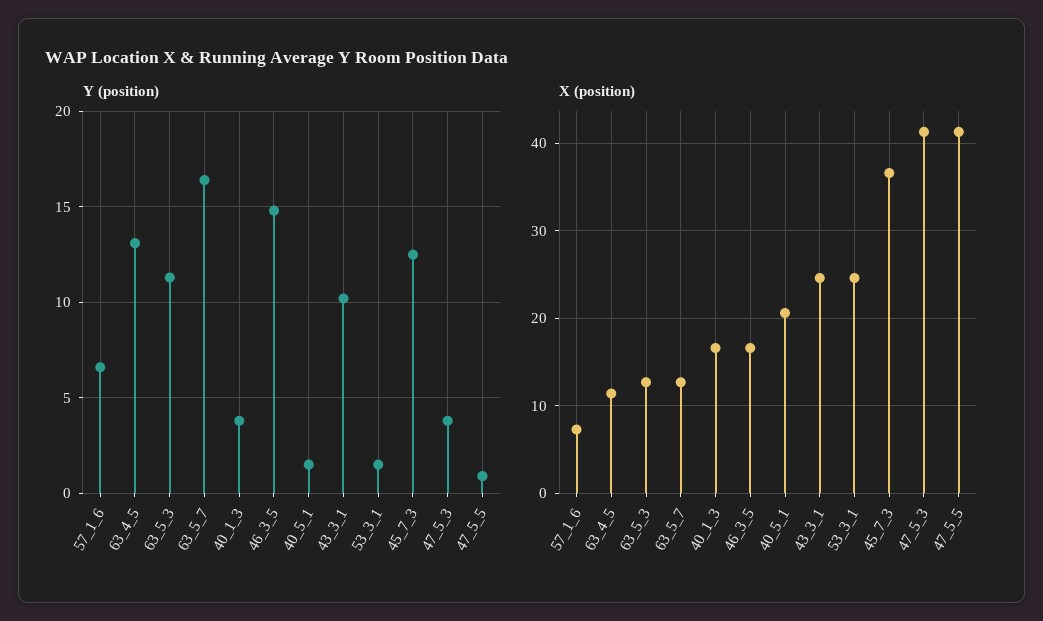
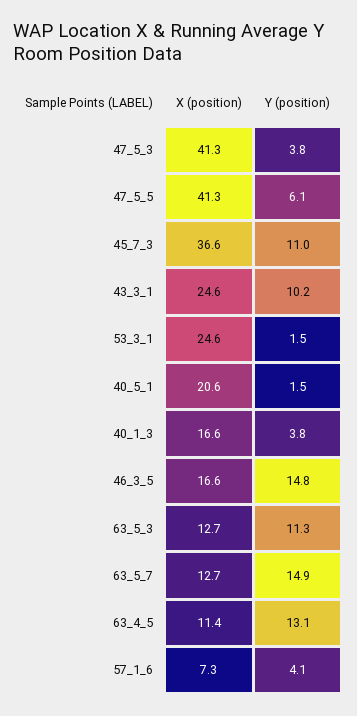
Y (position), 57_1_6: 6.5 -> 4.1
Y (position), 63_5_7: 16.5 -> 14.9
Y (position), 45_7_3: 12.5 -> 11
Y (position), 47_5_5: 1 -> 6.1

